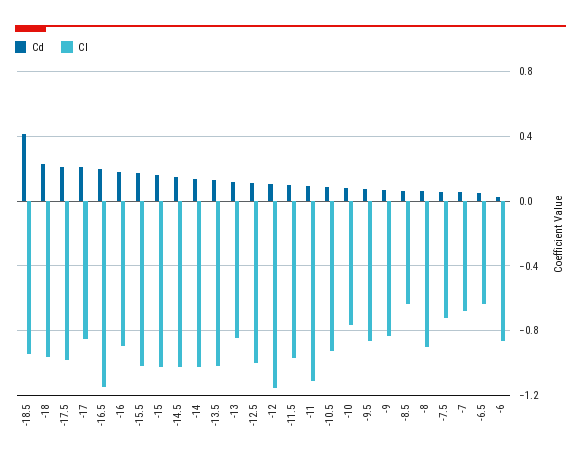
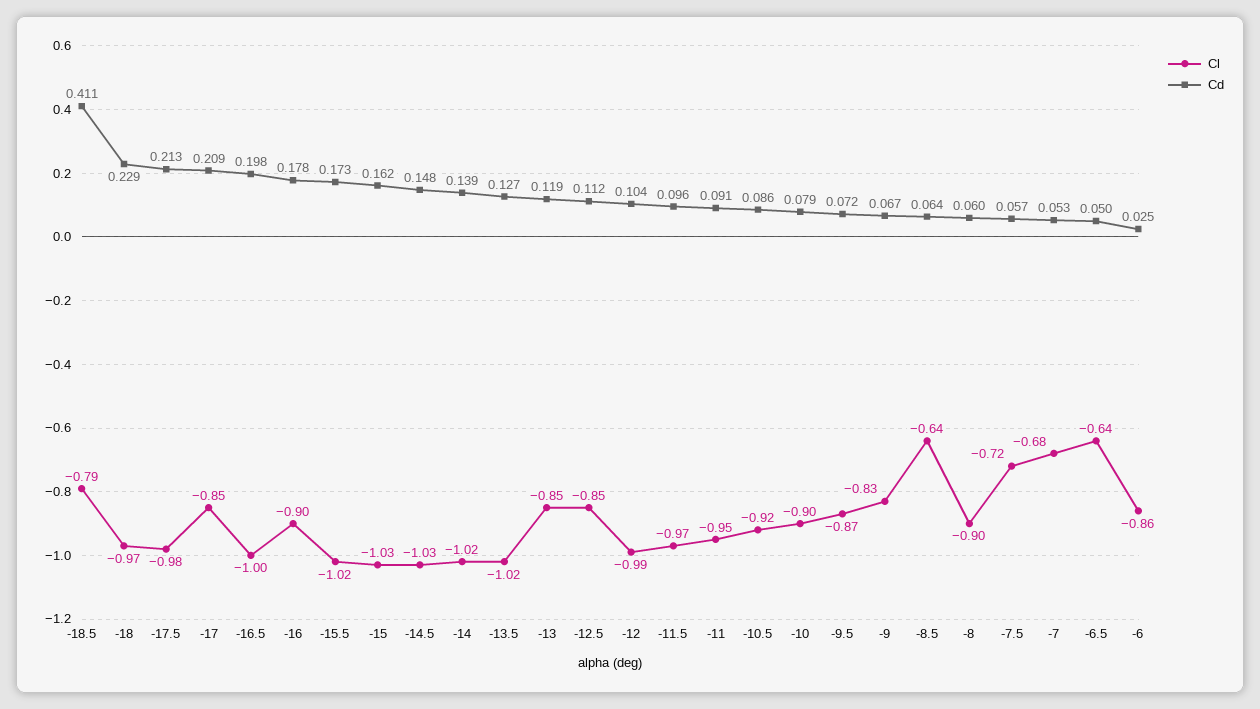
Cl, -18.5: -0.95 -> -0.79
Cl, -16.5: -1.15 -> -1
Cl, -12.5: -1 -> -0.85
Cl, -12: -1.15 -> -0.99
Cl, -11: -1.1 -> -0.95
Cl, -10: -0.75 -> -0.9

